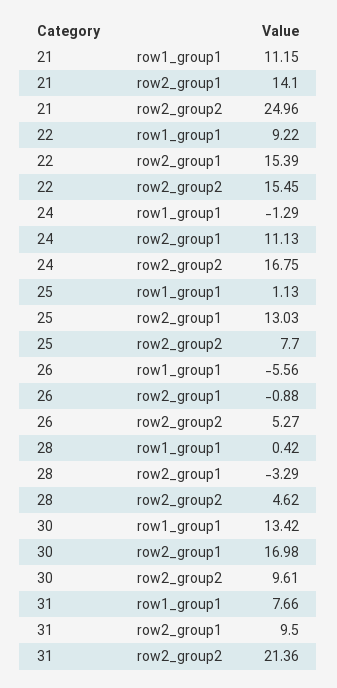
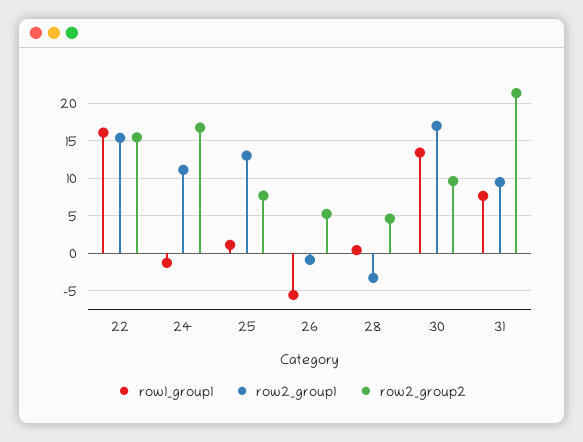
row1_group1, 21: 11.15 -> none
row2_group1, 21: 14.1 -> none
row2_group2, 21: 24.96 -> none
row1_group1, 22: 9.22 -> 16

